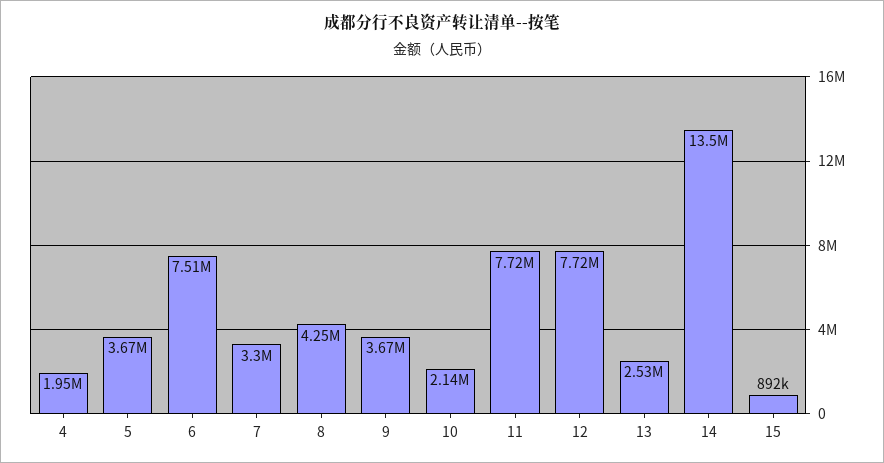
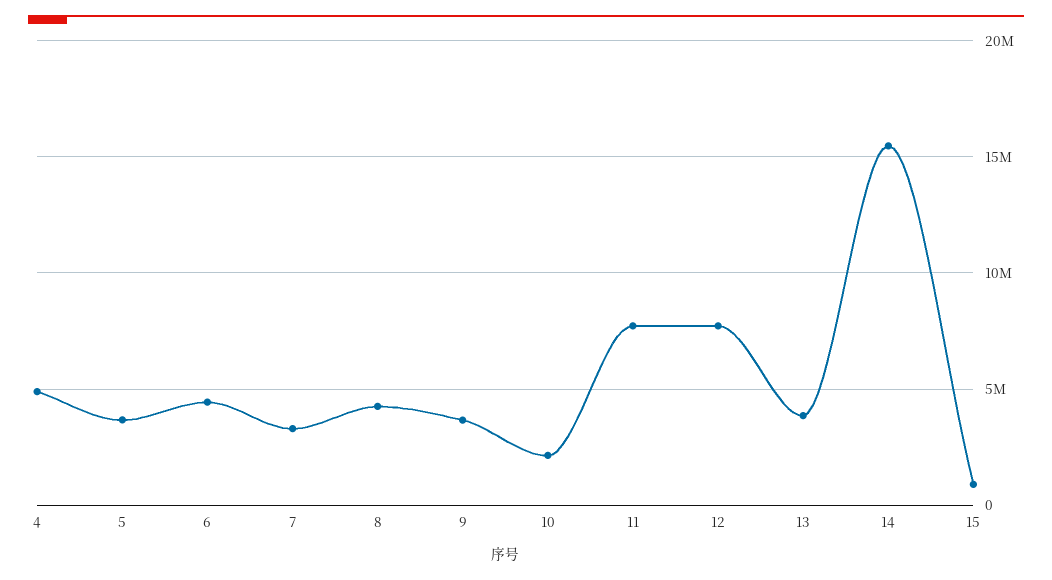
4: 1950000 -> 5000000
6: 7510000 -> 4500000
13: 2530000 -> 4000000
14: 13500000 -> 15500000

